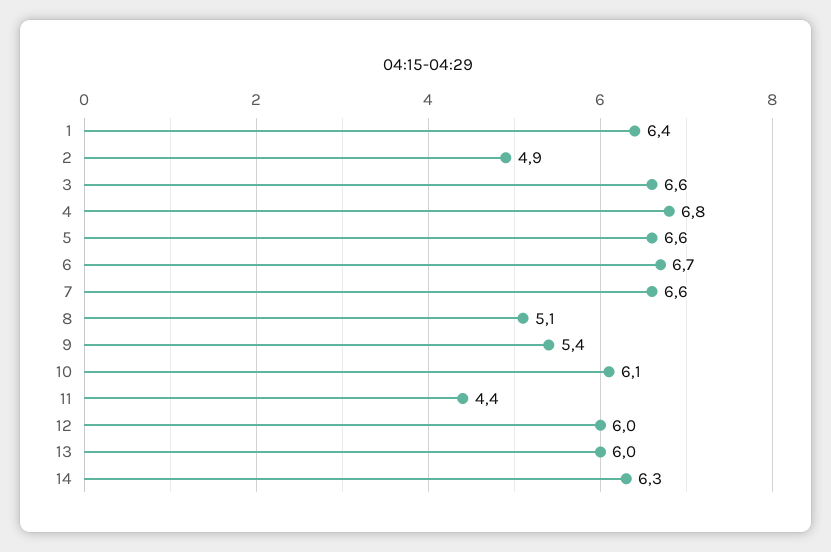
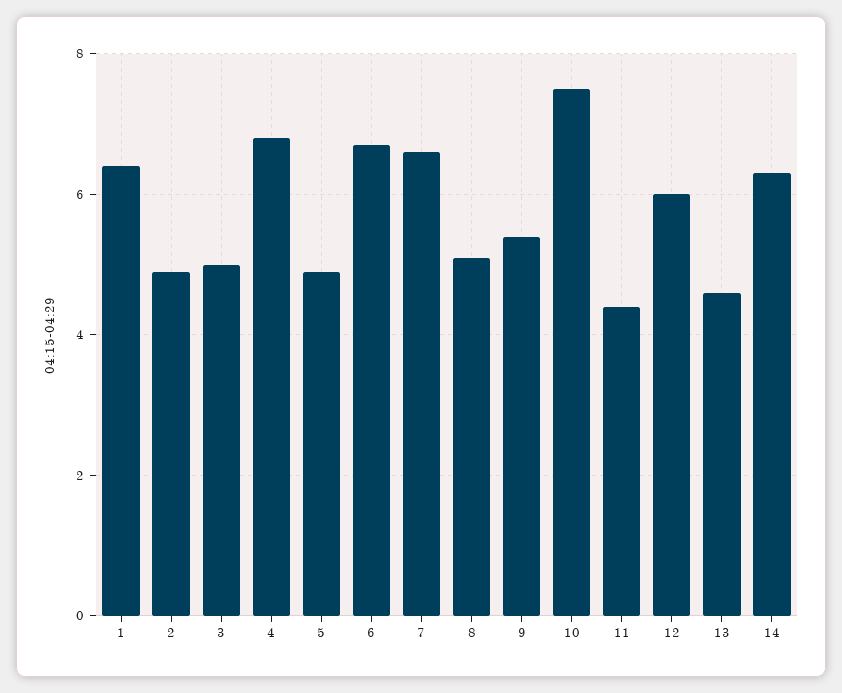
3: 6.6 -> 5
5: 6.6 -> 5
10: 6.1 -> 7.5
13: 6 -> 4.5

